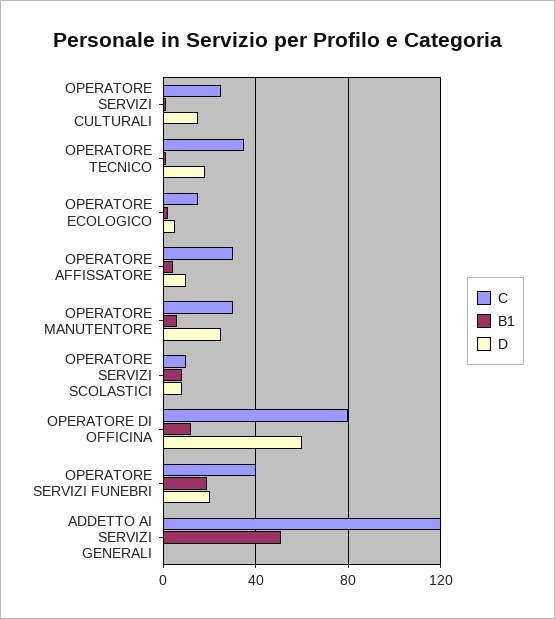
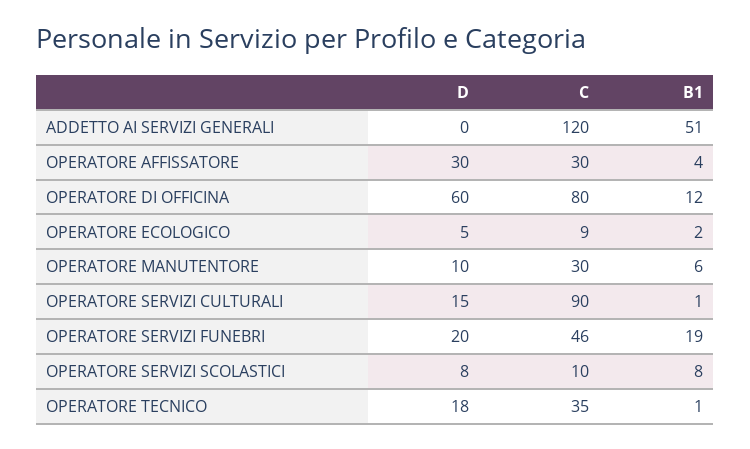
C, OPERATORE SERVIZI CULTURALI: 25 -> 90
C, OPERATORE ECOLOGICO: 15 -> 9
D, OPERATORE AFFISSATORE: 10 -> 30
D, OPERATORE MANUTENTORE: 25 -> 10
C, OPERATORE SERVIZI FUNEBRI: 40 -> 46

